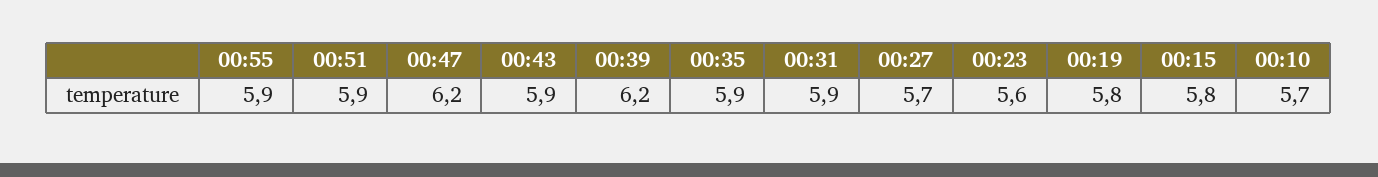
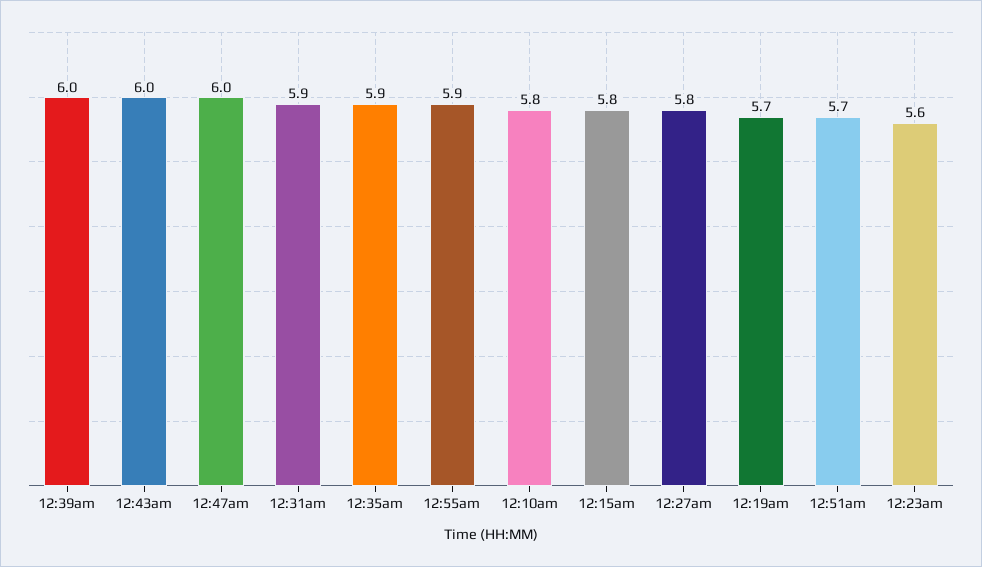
00:51: 5.9 -> 5.7
00:47: 6.2 -> 6
00:43: 5.9 -> 6
00:39: 6.2 -> 6
00:27: 5.7 -> 5.8
00:19: 5.8 -> 5.7
00:10: 5.7 -> 5.8

